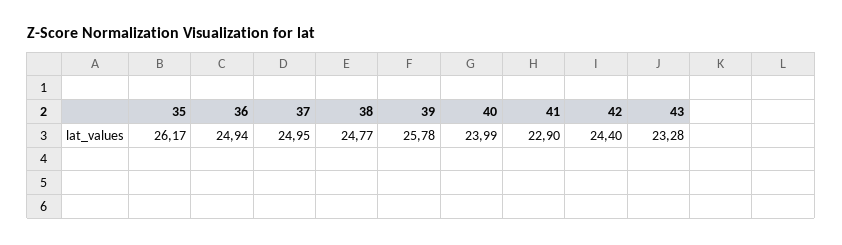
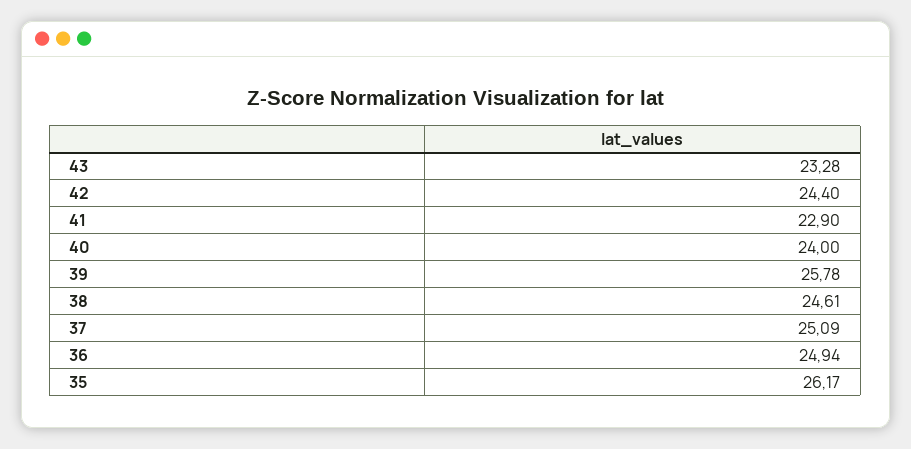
37: 24.95 -> 25.09
38: 24.77 -> 24.61
40: 23.99 -> 24

